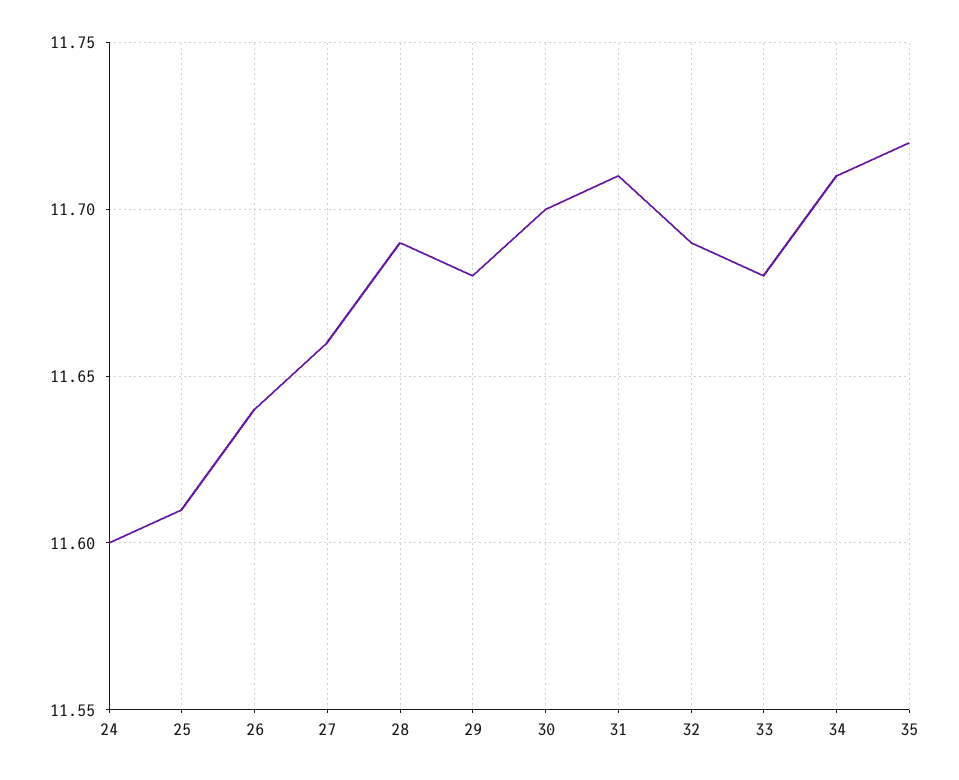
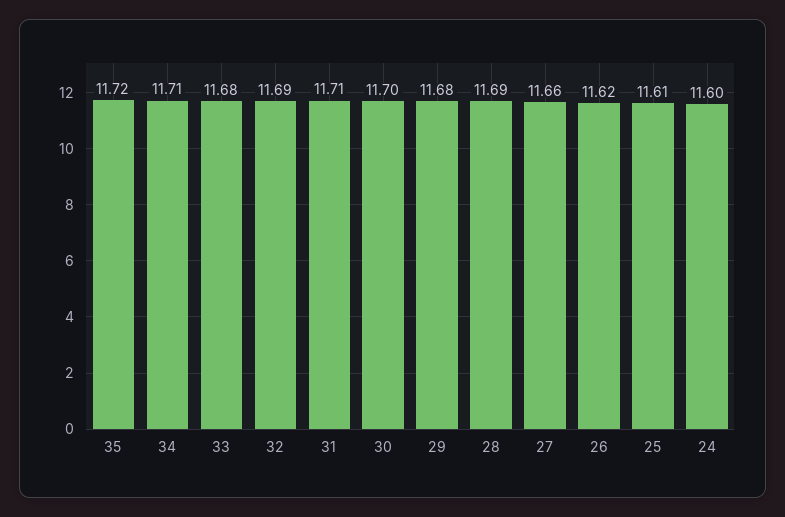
26: 11.64 -> 11.62

